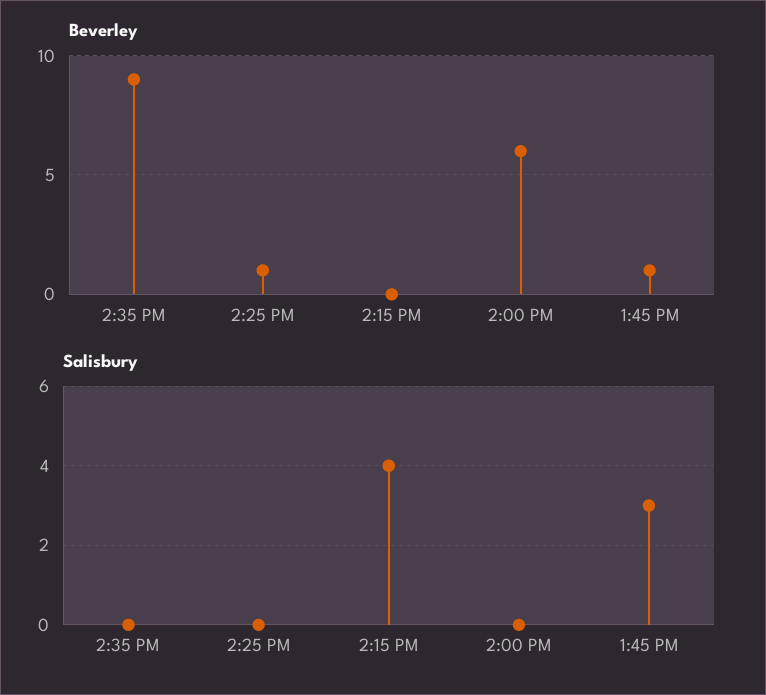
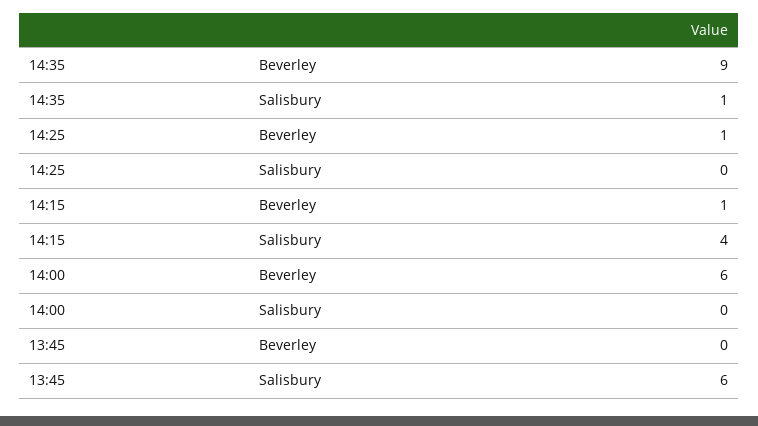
Beverley, 2:15 PM: 0 -> 1
Beverley, 1:45 PM: 1 -> 0
Salisbury, 2:35 PM: 0 -> 1
Salisbury, 1:45 PM: 3 -> 6

